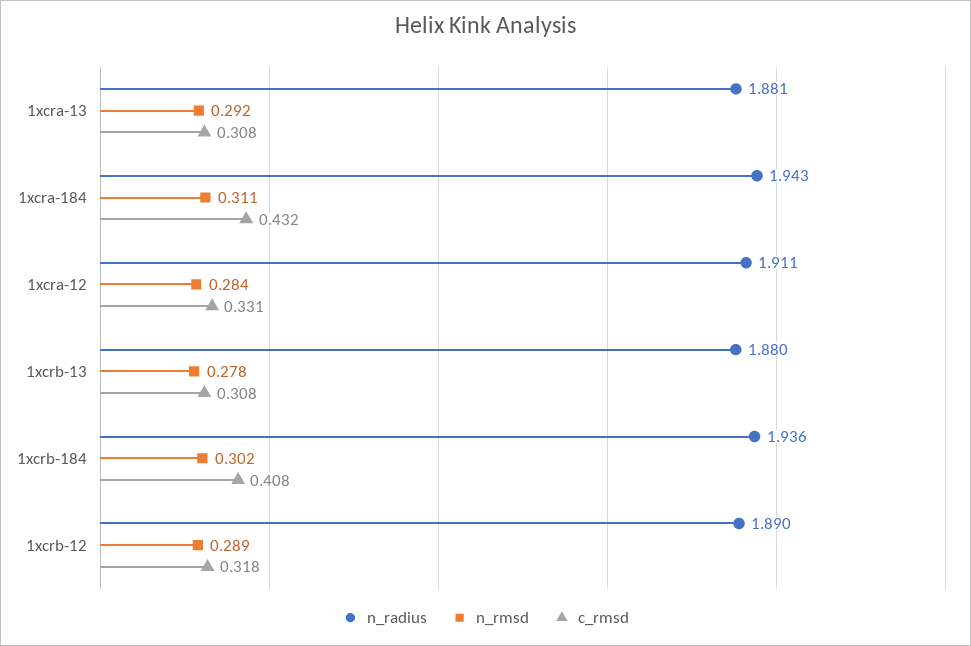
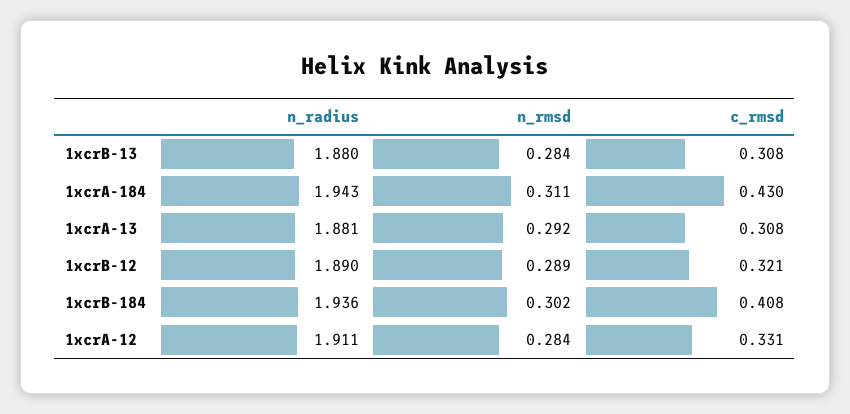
c_rmsd, 1xcra-184: 0.432 -> 0.43
n_rmsd, 1xcrb-13: 0.278 -> 0.284
c_rmsd, 1xcrb-12: 0.318 -> 0.321

